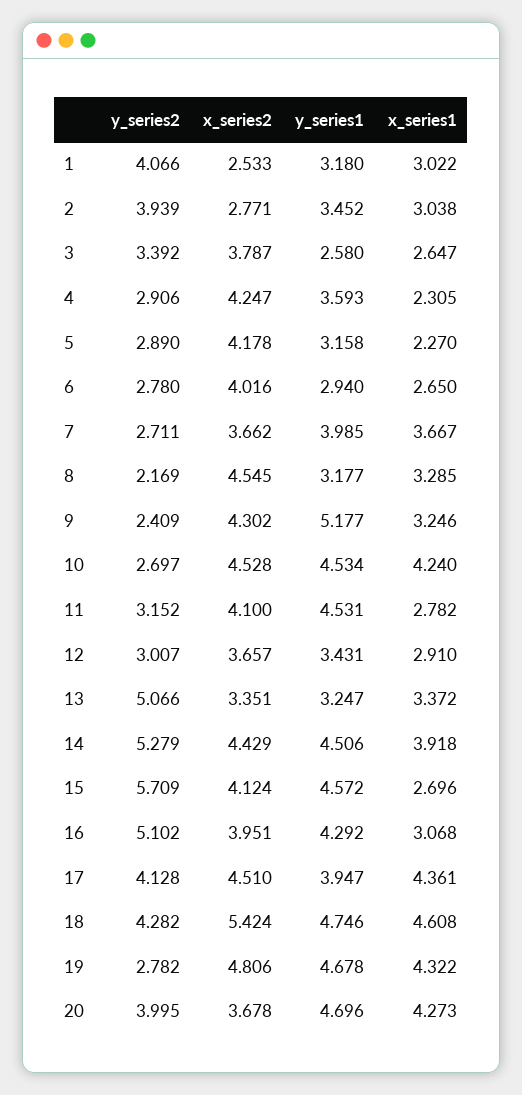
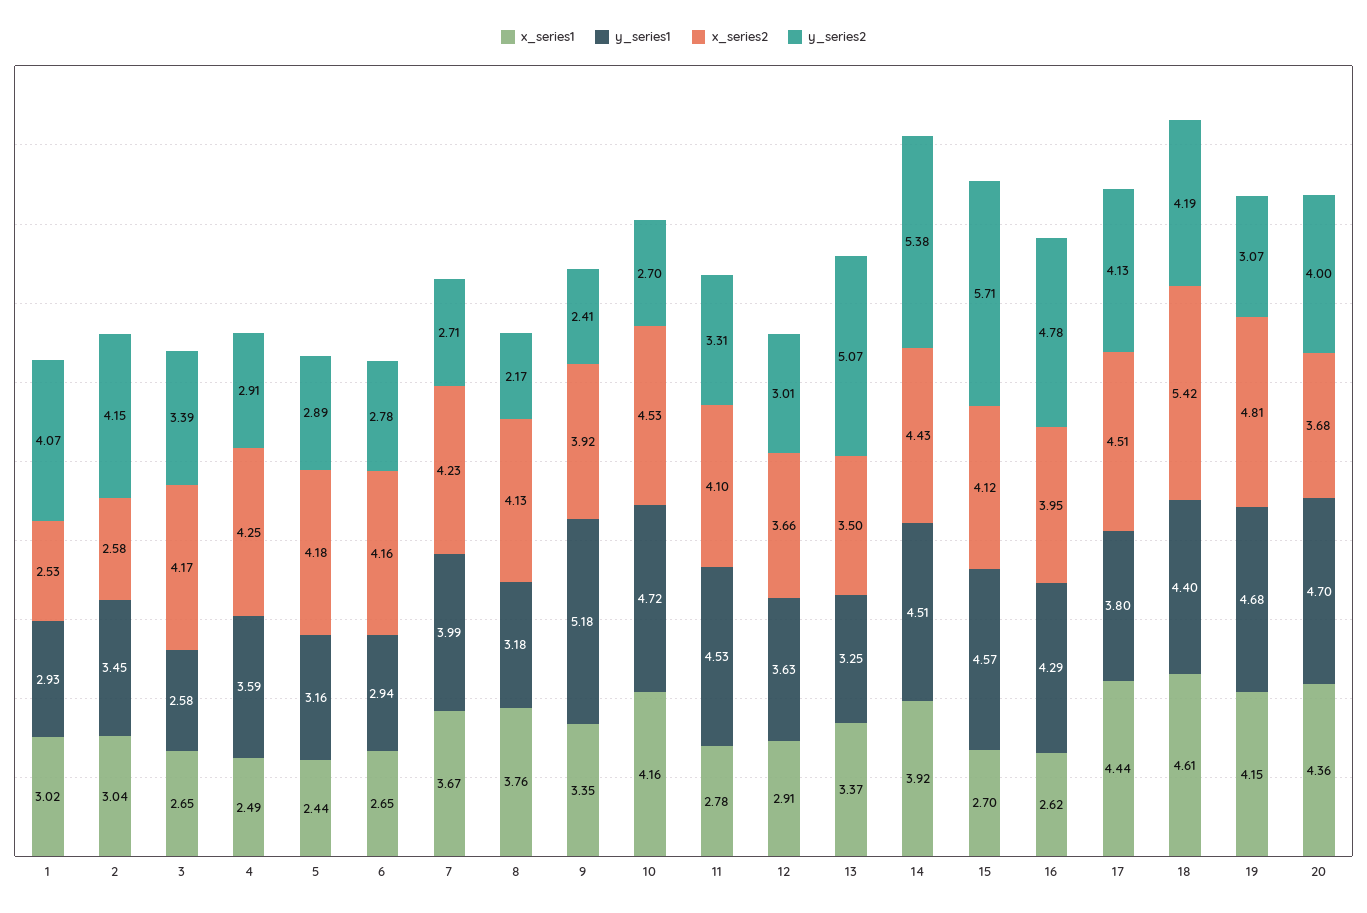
y_series1, 1: 3.18 -> 2.93
y_series2, 2: 3.939 -> 4.15
x_series2, 2: 2.771 -> 2.58
x_series2, 3: 3.787 -> 4.17
x_series1, 4: 2.305 -> 2.49
x_series1, 5: 2.27 -> 2.44
x_series2, 6: 4.016 -> 4.16
x_series2, 7: 3.662 -> 4.23
x_series2, 8: 4.545 -> 4.13
x_series1, 8: 3.285 -> 3.76
x_series2, 9: 4.302 -> 3.92
x_series1, 9: 3.246 -> 3.35
y_series1, 10: 4.534 -> 4.72
x_series1, 10: 4.24 -> 4.16
y_series2, 11: 3.152 -> 3.31
y_series1, 12: 3.431 -> 3.63
x_series2, 13: 3.351 -> 3.5
y_series2, 14: 5.279 -> 5.38
y_series2, 16: 5.102 -> 4.78
x_series1, 16: 3.068 -> 2.62
y_series1, 17: 3.947 -> 3.8
x_series1, 17: 4.361 -> 4.44
y_series2, 18: 4.282 -> 4.19
y_series1, 18: 4.746 -> 4.4
y_series2, 19: 2.782 -> 3.07
x_series1, 19: 4.322 -> 4.15
x_series1, 20: 4.273 -> 4.36

